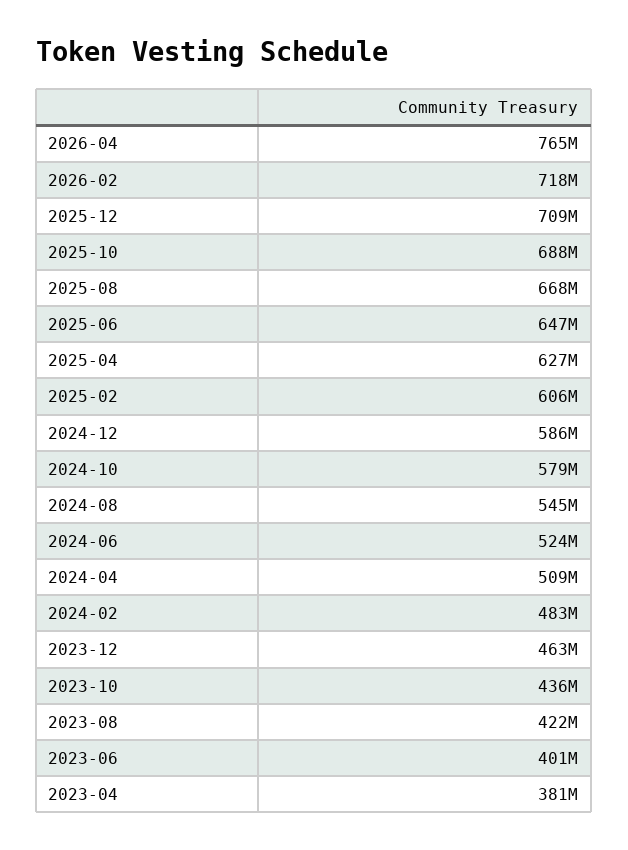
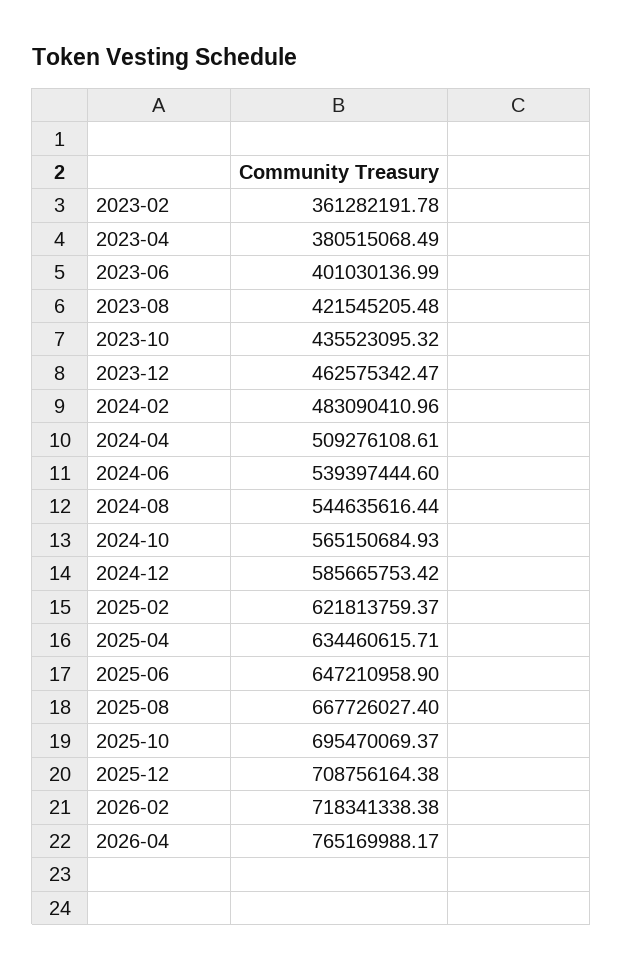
2025-10: 688000000 -> 695470069.37
2025-04: 627000000 -> 634460615.71
2025-02: 606000000 -> 621813759.37
2024-10: 579000000 -> 565150684.93
2024-06: 524000000 -> 539397444.6
2023-02: none -> 361282191.78

